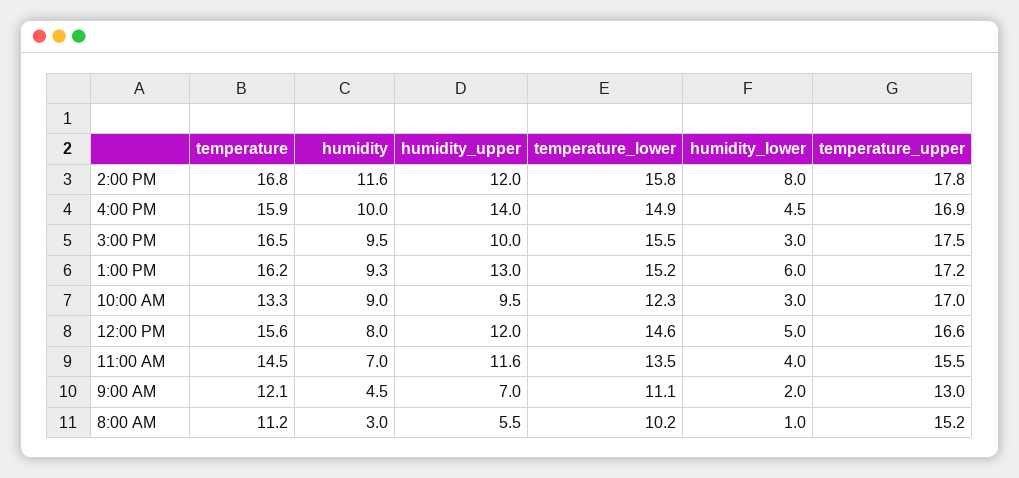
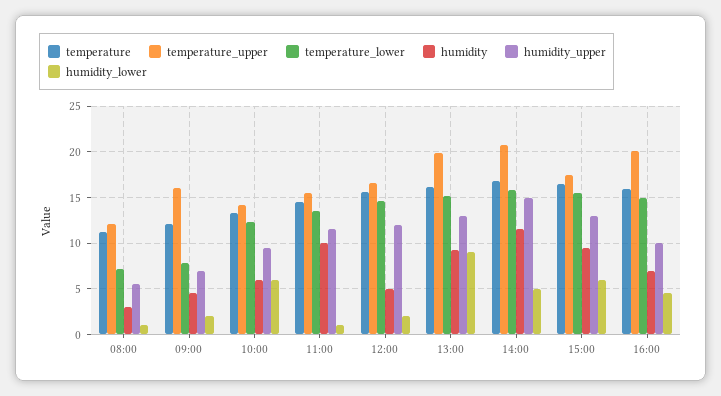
humidity_upper, 2:00 PM: 12 -> 15
humidity_lower, 2:00 PM: 8 -> 5
temperature_upper, 2:00 PM: 17.8 -> 21
humidity, 4:00 PM: 10 -> 7
humidity_upper, 4:00 PM: 14 -> 10
temperature_upper, 4:00 PM: 16.9 -> 20
humidity_upper, 3:00 PM: 10 -> 13
humidity_lower, 3:00 PM: 3 -> 6
humidity_lower, 1:00 PM: 6 -> 9
temperature_upper, 1:00 PM: 17.2 -> 20
humidity, 10:00 AM: 9 -> 6
humidity_lower, 10:00 AM: 3 -> 6
temperature_upper, 10:00 AM: 17 -> 14
humidity, 12:00 PM: 8 -> 5
humidity_lower, 12:00 PM: 5 -> 2
humidity, 11:00 AM: 7 -> 10
humidity_lower, 11:00 AM: 4 -> 1
temperature_lower, 9:00 AM: 11.1 -> 8
temperature_upper, 9:00 AM: 13 -> 16
temperature_lower, 8:00 AM: 10.2 -> 7
temperature_upper, 8:00 AM: 15.2 -> 12

